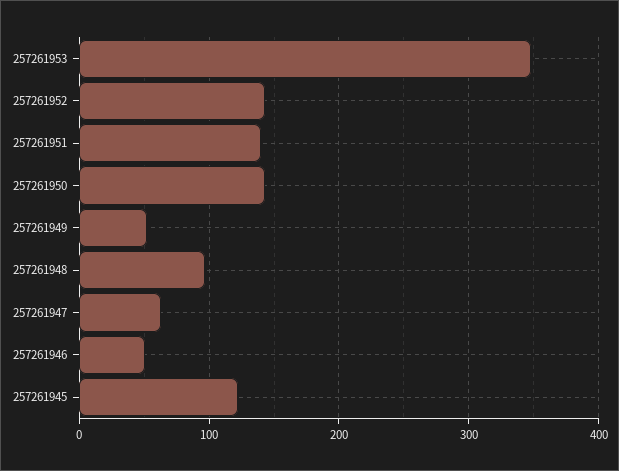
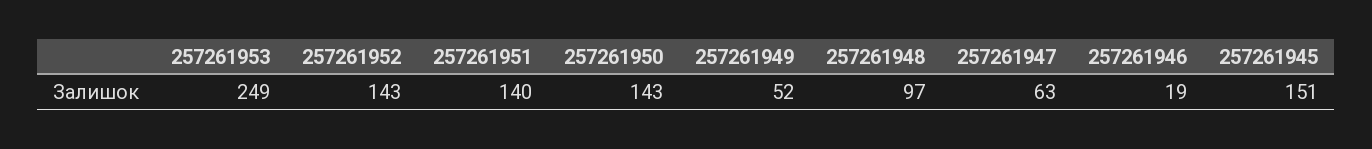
257261953: 350 -> 249
257261946: 50 -> 19
257261945: 120 -> 151

